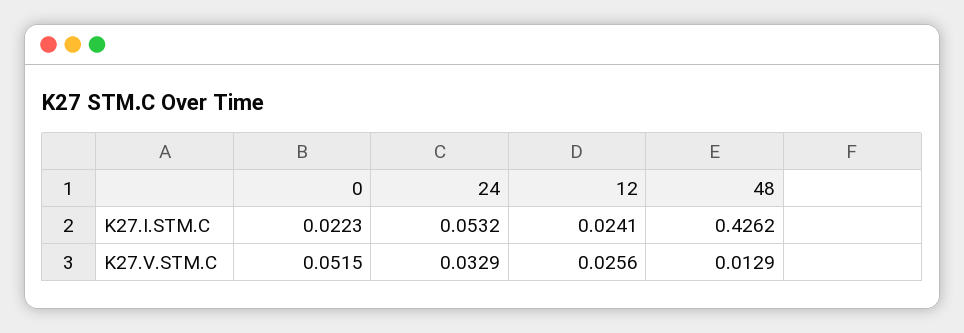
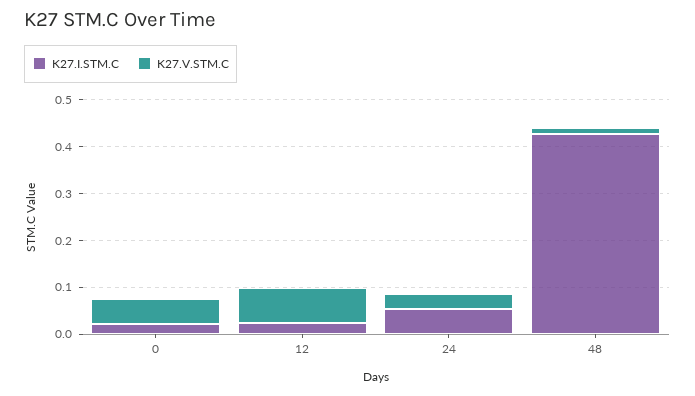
K27.V.STM.C, 12: 0.0256 -> 0.08

